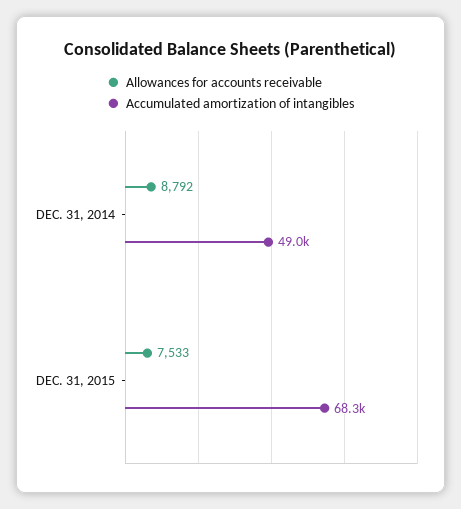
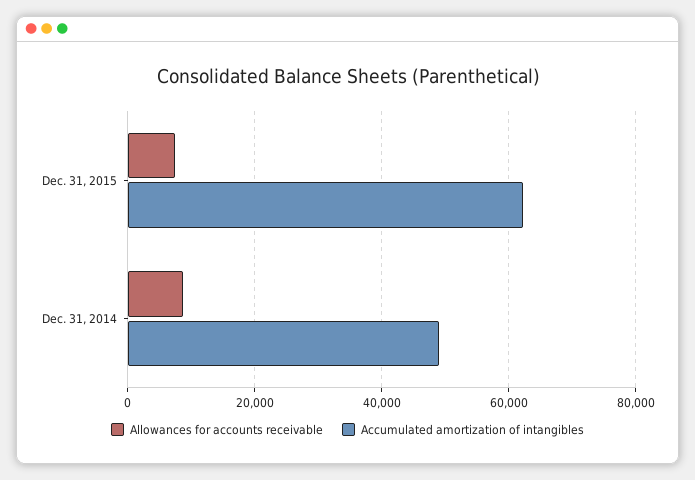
Accumulated amortization of intangibles, DEC. 31, 2015: 68300 -> 62000

